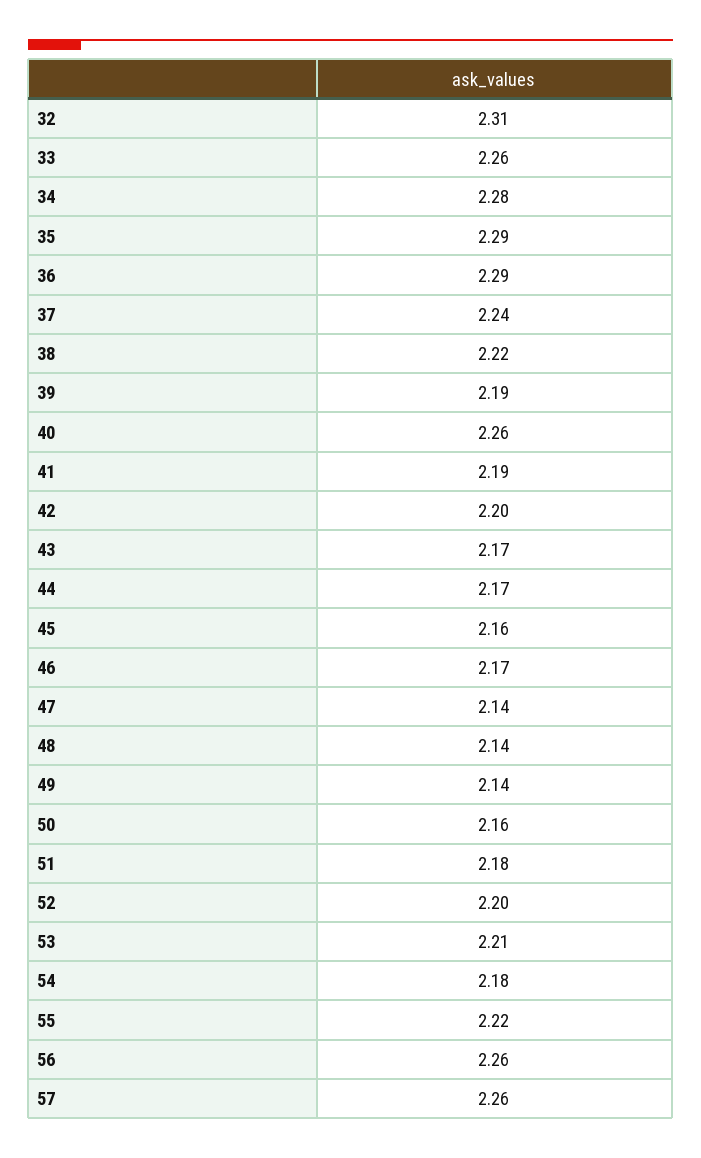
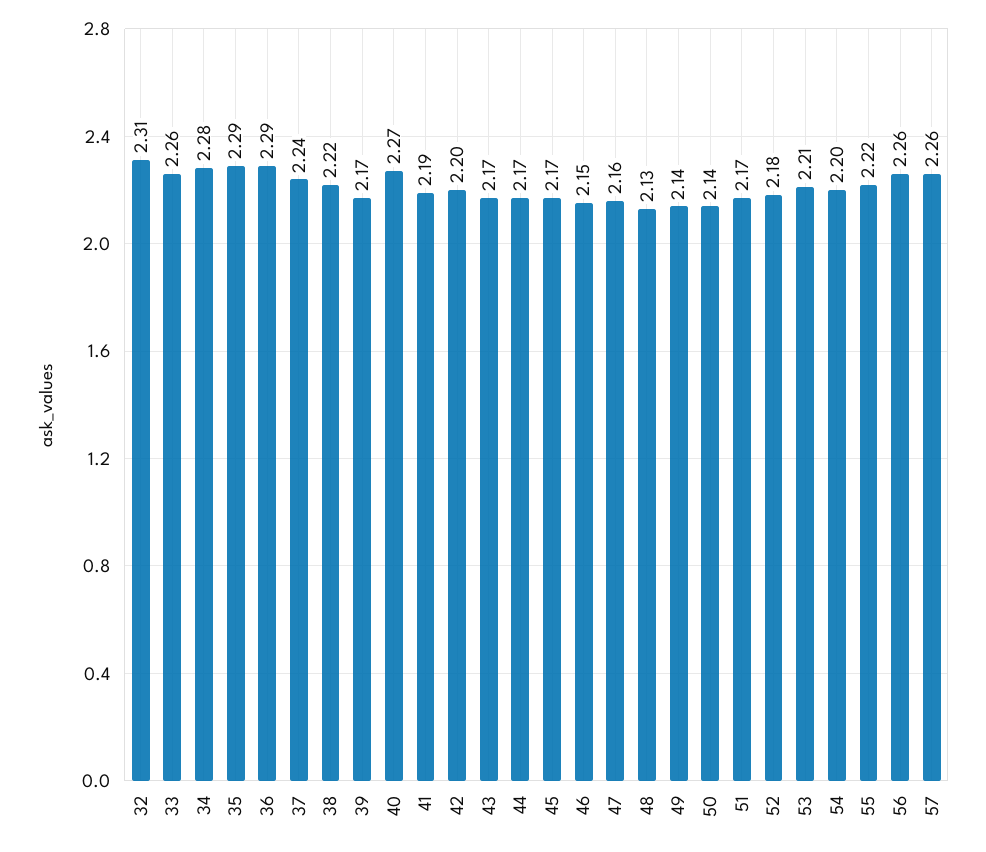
39: 2.19 -> 2.17
40: 2.26 -> 2.27
45: 2.16 -> 2.17
46: 2.17 -> 2.15
47: 2.14 -> 2.16
48: 2.14 -> 2.13
50: 2.16 -> 2.14
51: 2.18 -> 2.17
52: 2.2 -> 2.18
54: 2.18 -> 2.2

